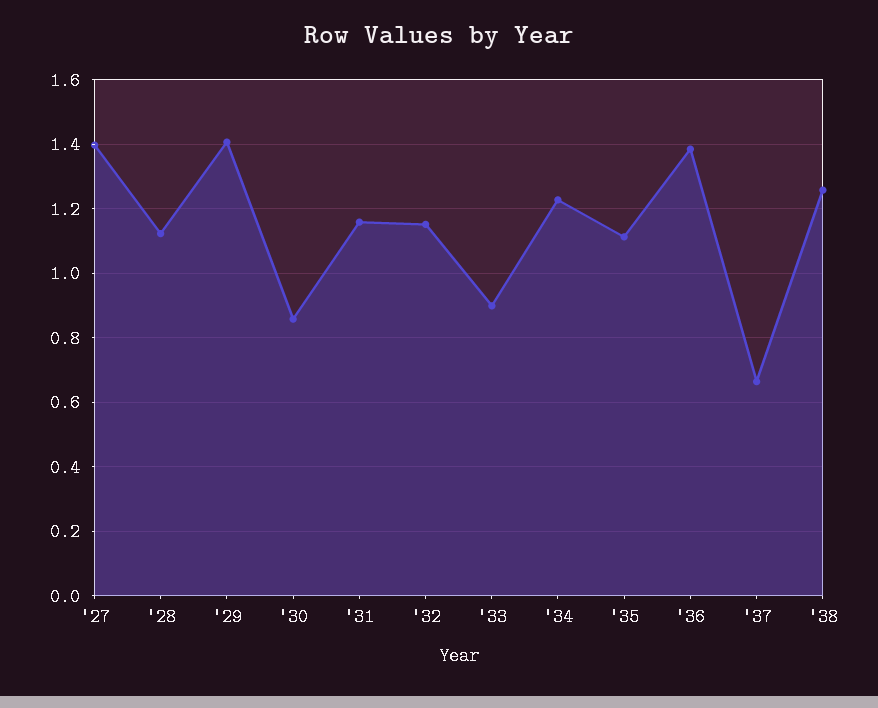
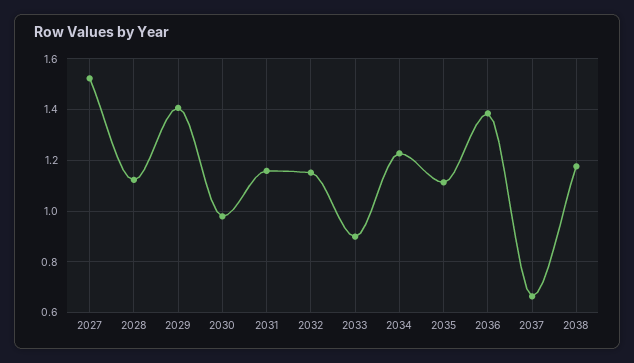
'27: 1.4 -> 1.525
'30: 0.86 -> 0.975
'38: 1.26 -> 1.175

